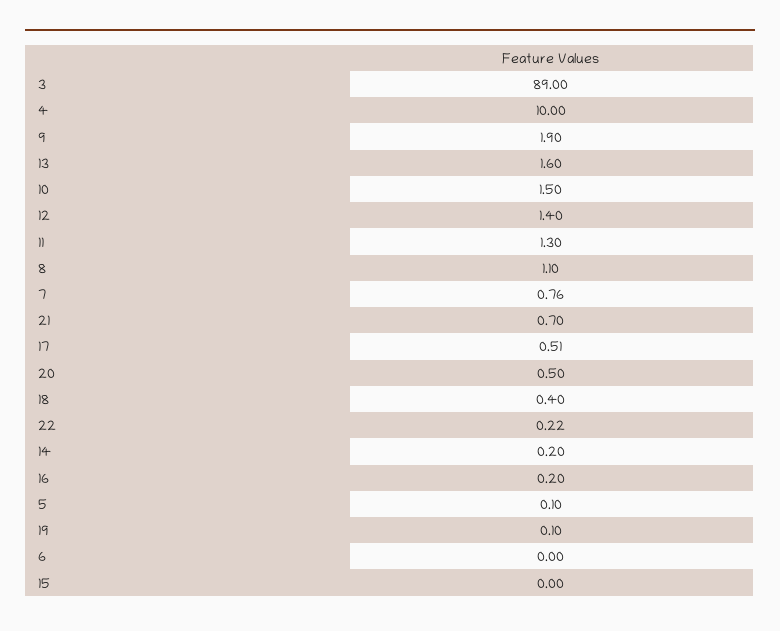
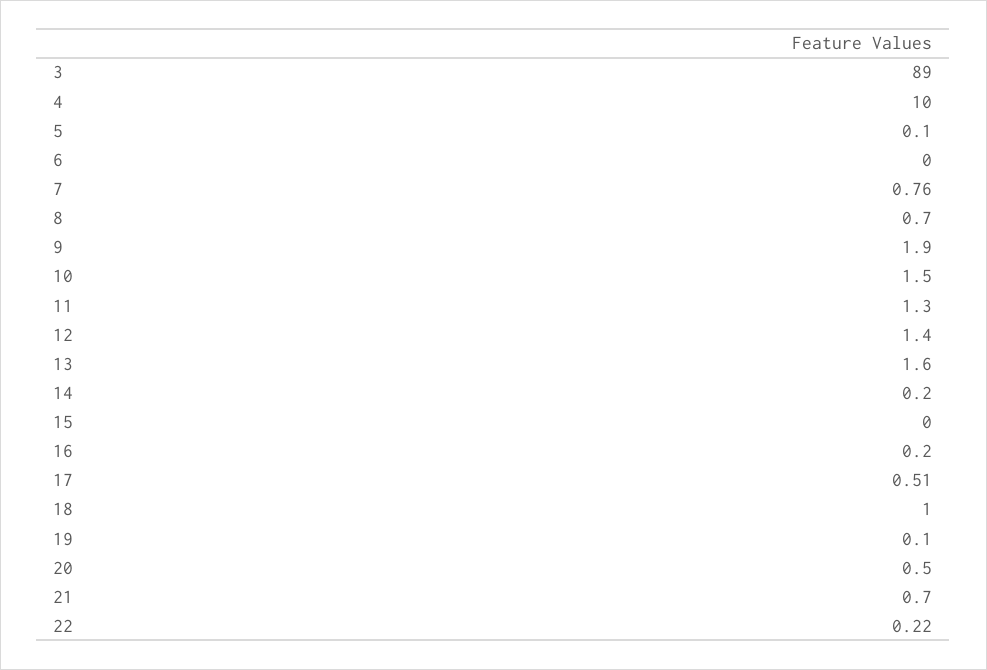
8: 1.1 -> 0.7
18: 0.4 -> 1

